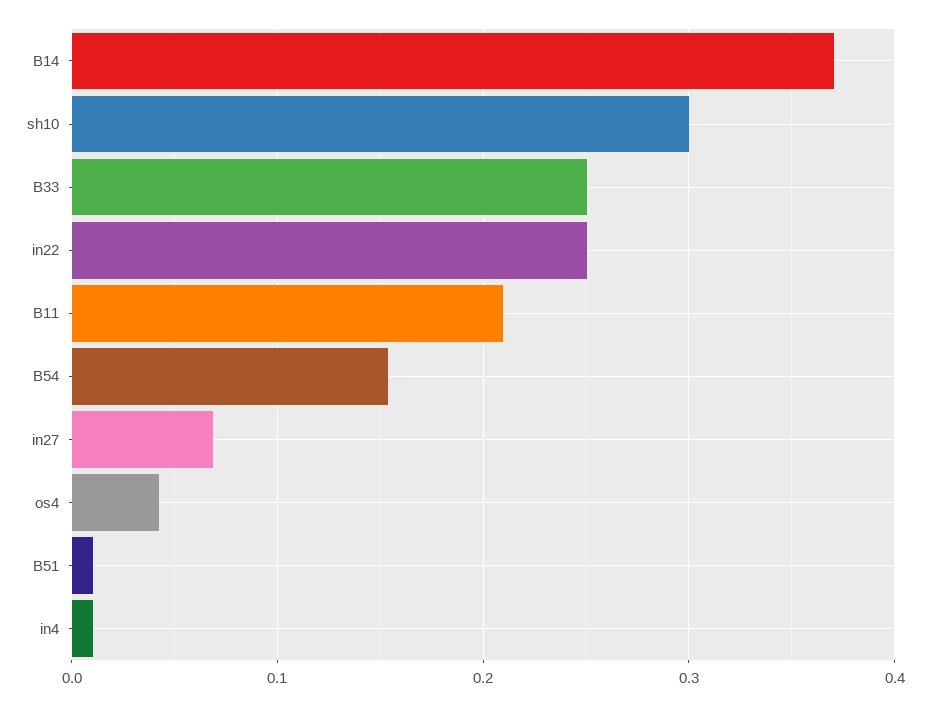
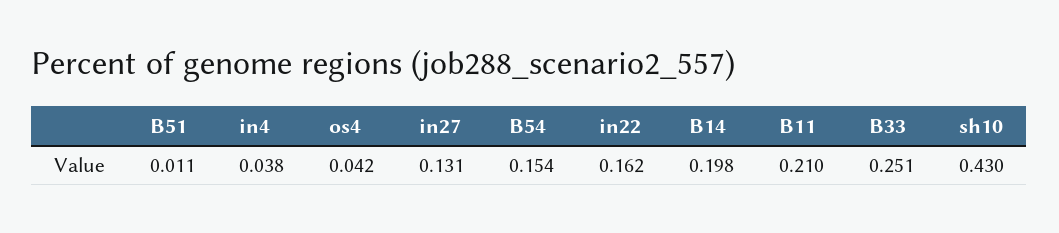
B14: 0.37 -> 0.198
sh10: 0.3 -> 0.43
in22: 0.25 -> 0.162
in27: 0.07 -> 0.131
in4: 0.01 -> 0.038

